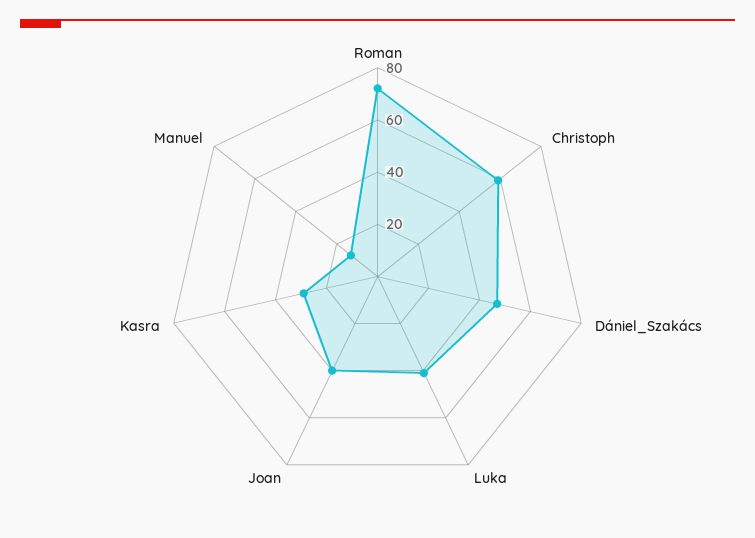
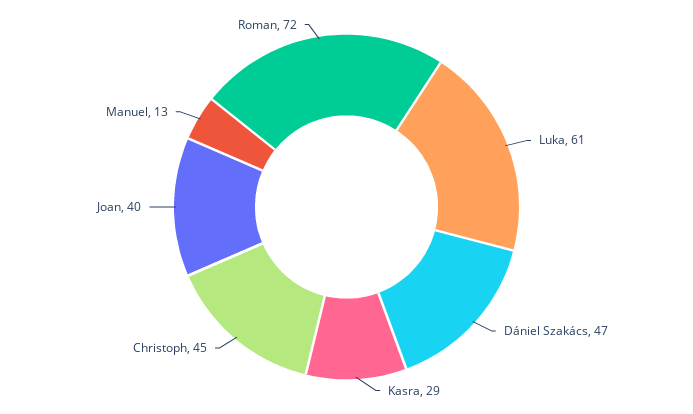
Christoph: 60 -> 45
Luka: 40 -> 61

